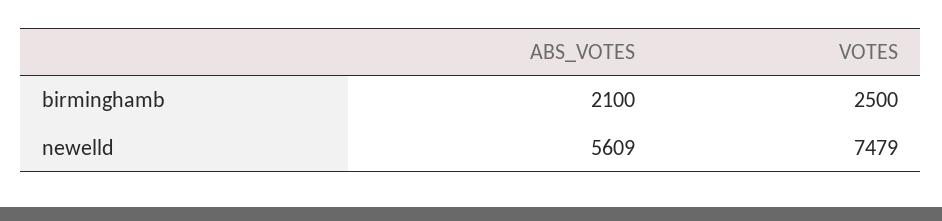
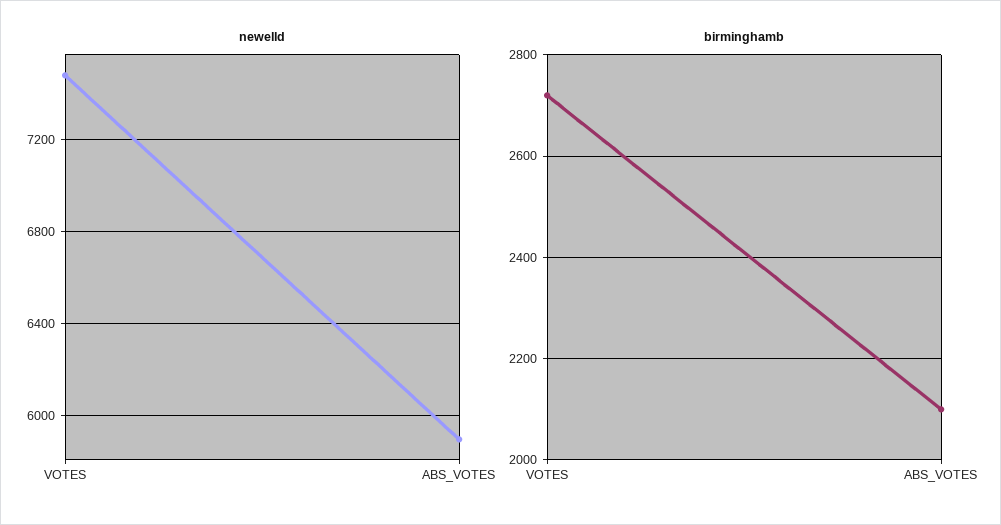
birminghamb, VOTES: 2500 -> 2720
newelld, ABS_VOTES: 5609 -> 5900

